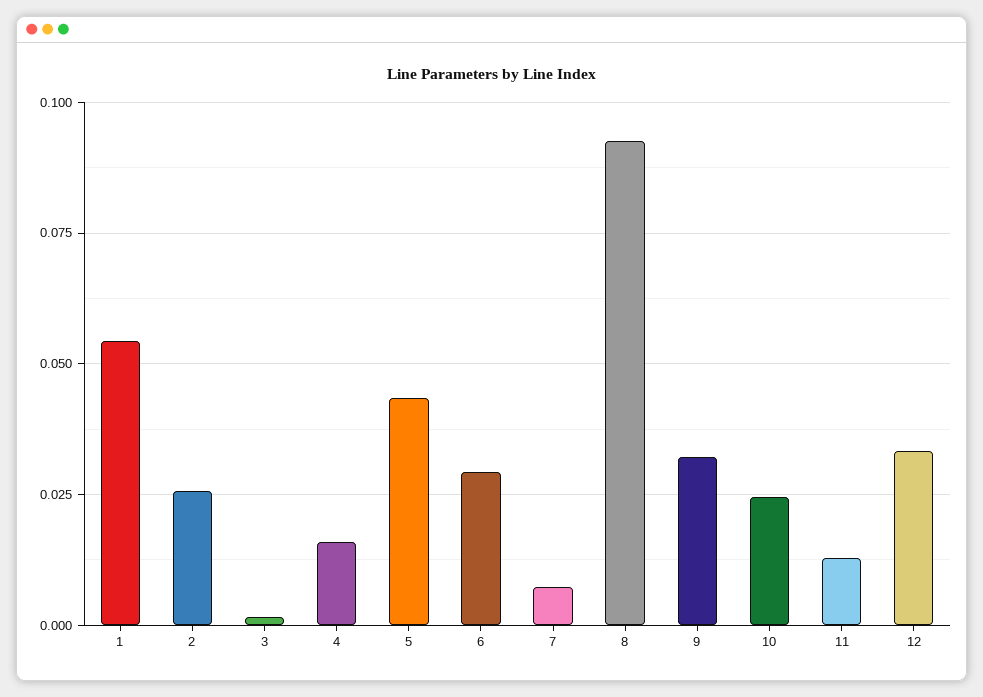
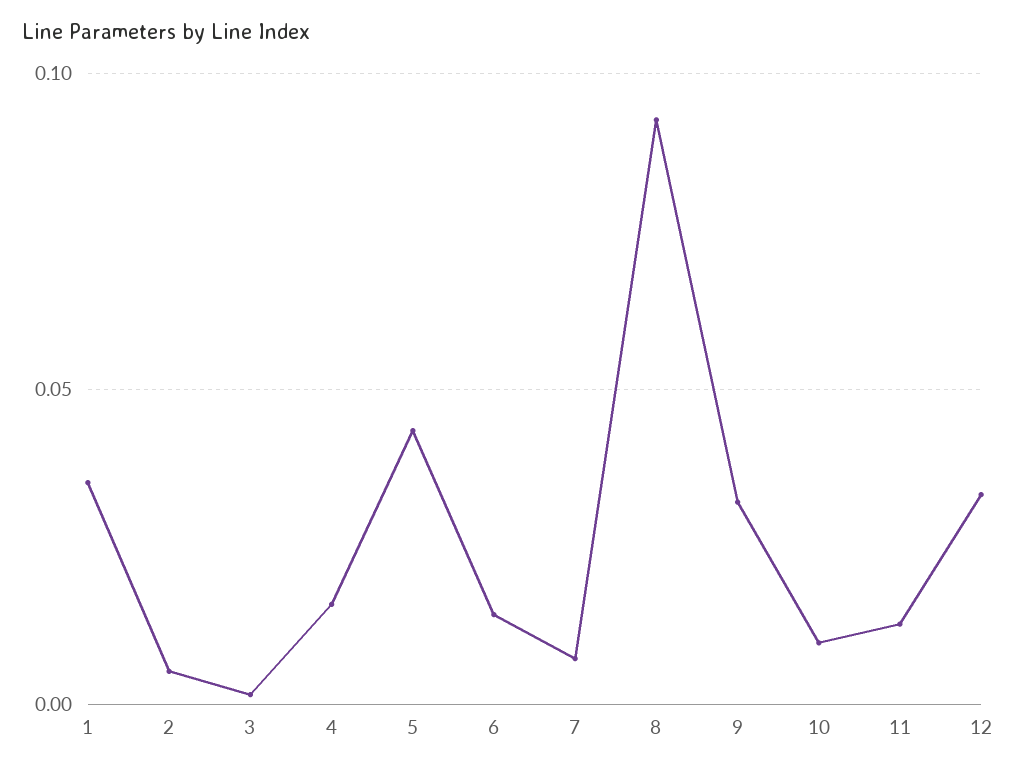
1: 0.055 -> 0.035
2: 0.025 -> 0.005
6: 0.03 -> 0.015
10: 0.025 -> 0.01

